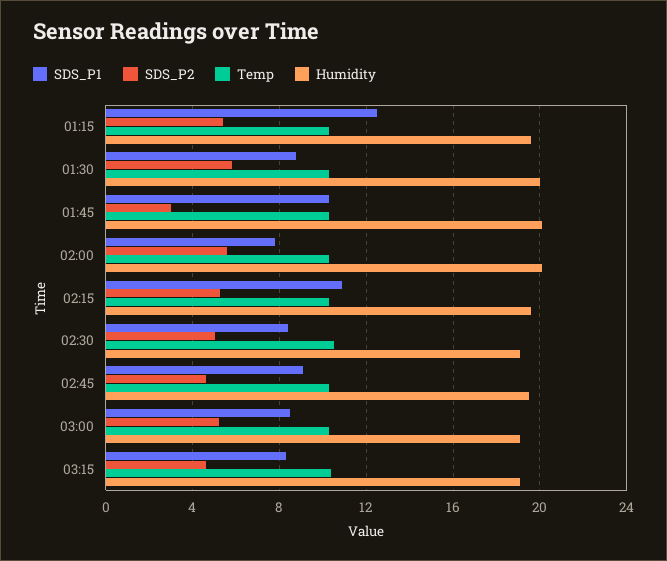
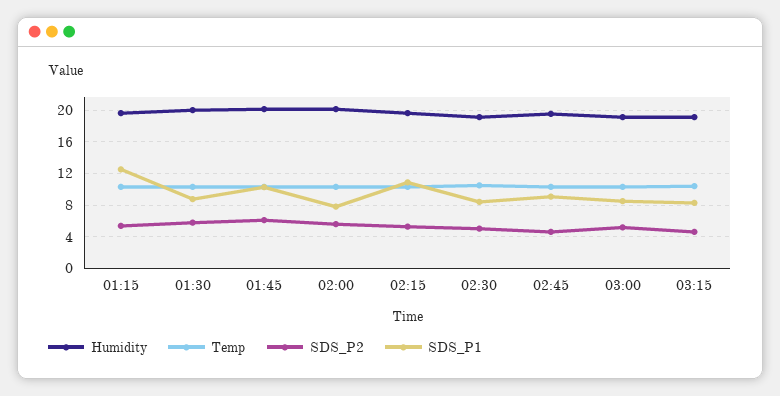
SDS_P2, 01:45: 3 -> 6

